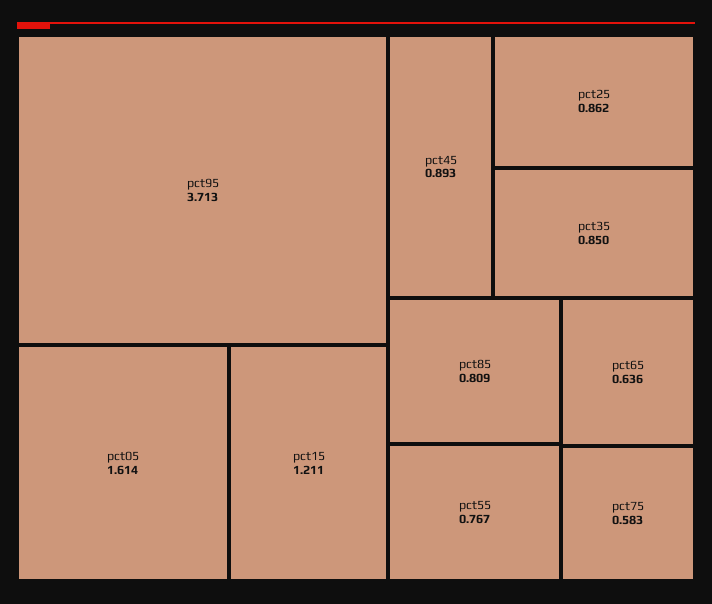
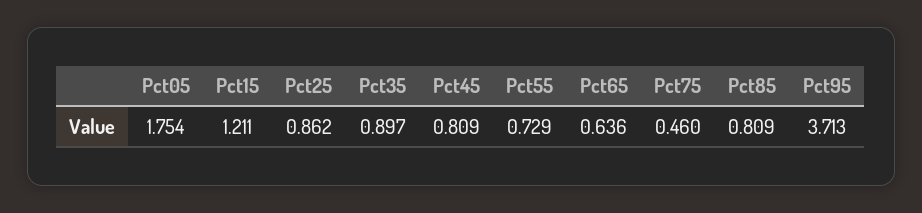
pct05: 1.614 -> 1.754
pct45: 0.893 -> 0.809
pct35: 0.85 -> 0.897
pct55: 0.767 -> 0.729
pct75: 0.583 -> 0.46

